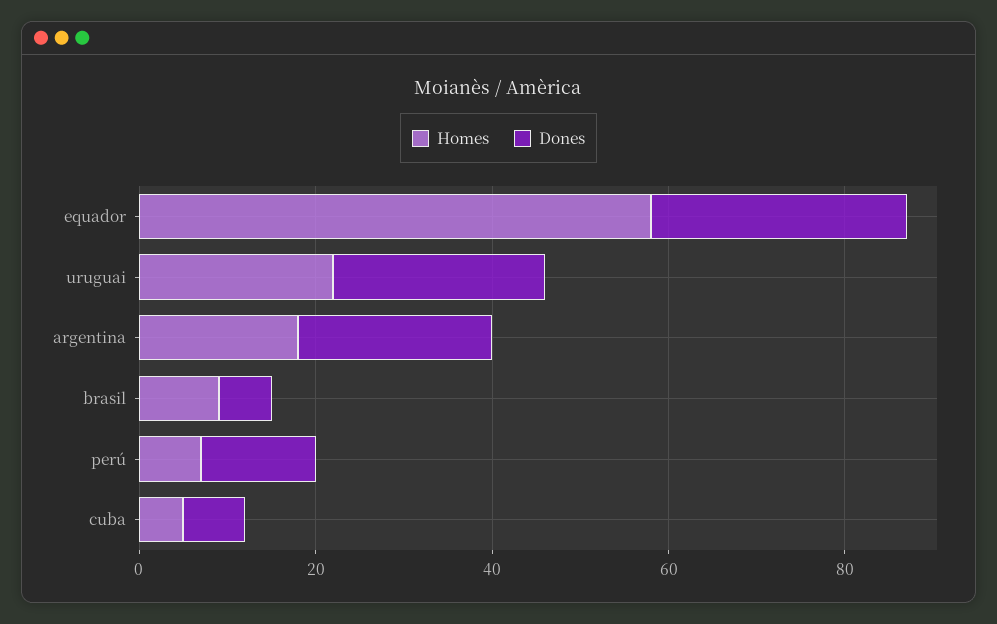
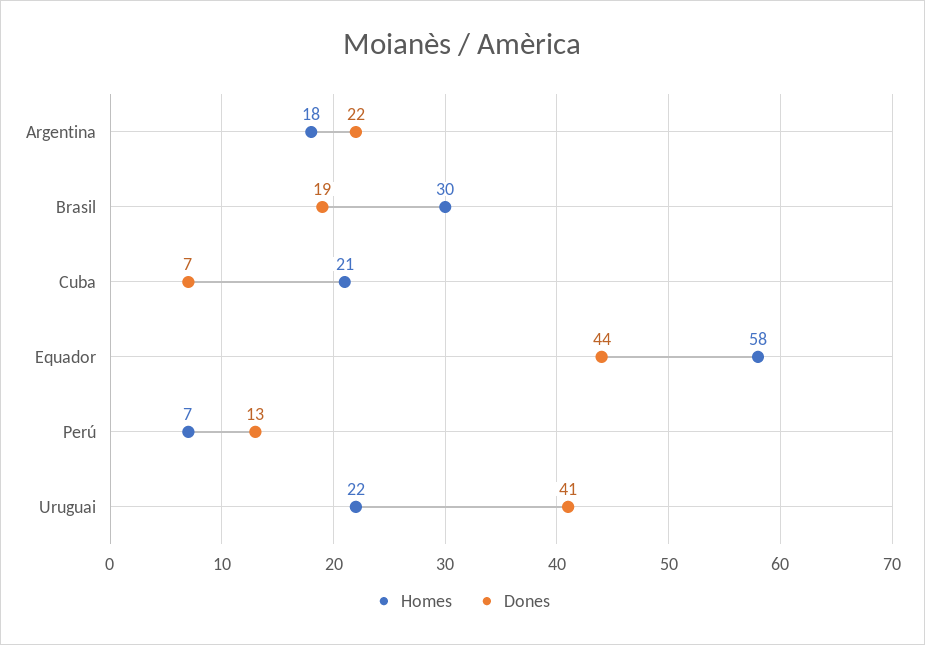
Dones, equador: 30 -> 44
Dones, uruguai: 25 -> 41
Homes, brasil: 10 -> 30
Dones, brasil: 5 -> 19
Homes, cuba: 5 -> 21

